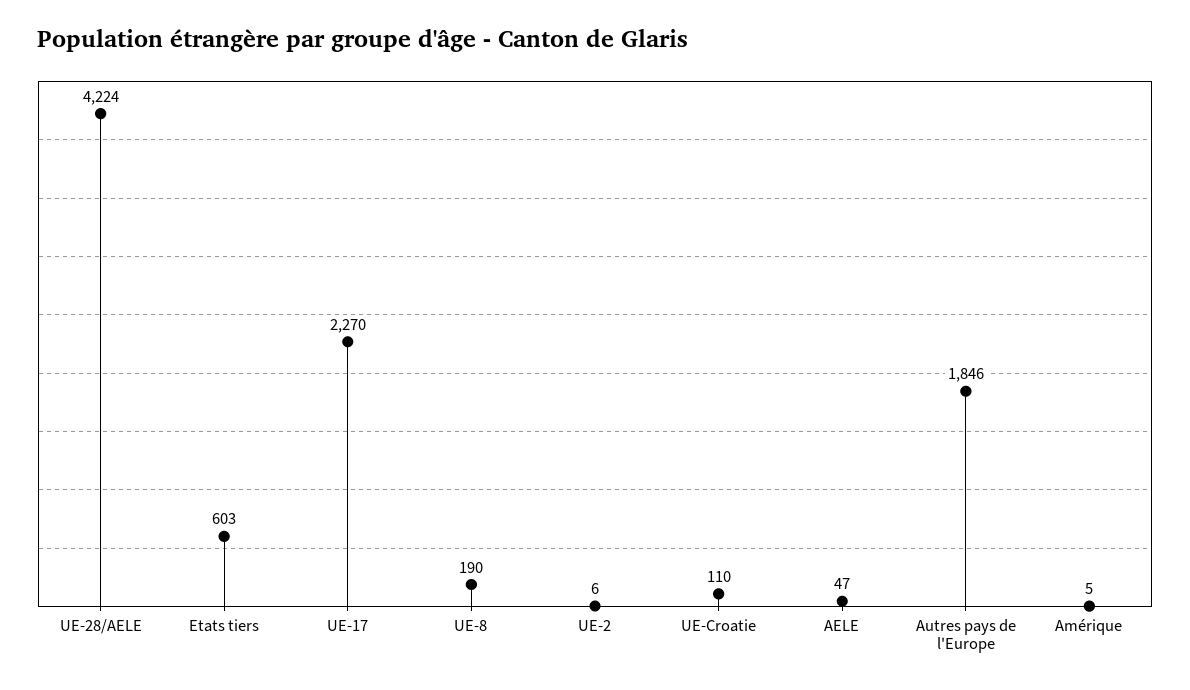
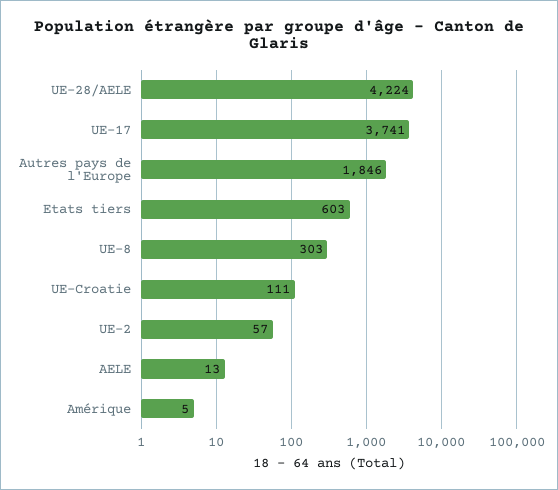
UE-17: 2270 -> 3741
UE-8: 190 -> 303
UE-2: 6 -> 57
UE-Croatie: 110 -> 111
AELE: 47 -> 13

